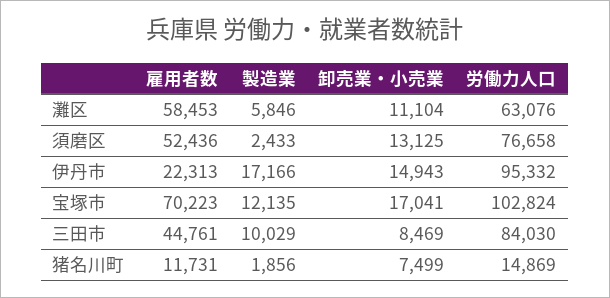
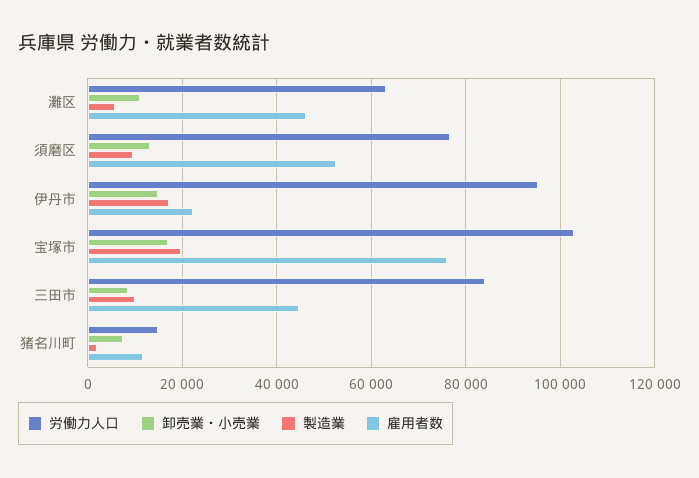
雇用者数, 灘区: 58453 -> 46000
製造業, 須磨区: 2433 -> 10000
雇用者数, 宝塚市: 70223 -> 76000
製造業, 宝塚市: 12135 -> 20000

